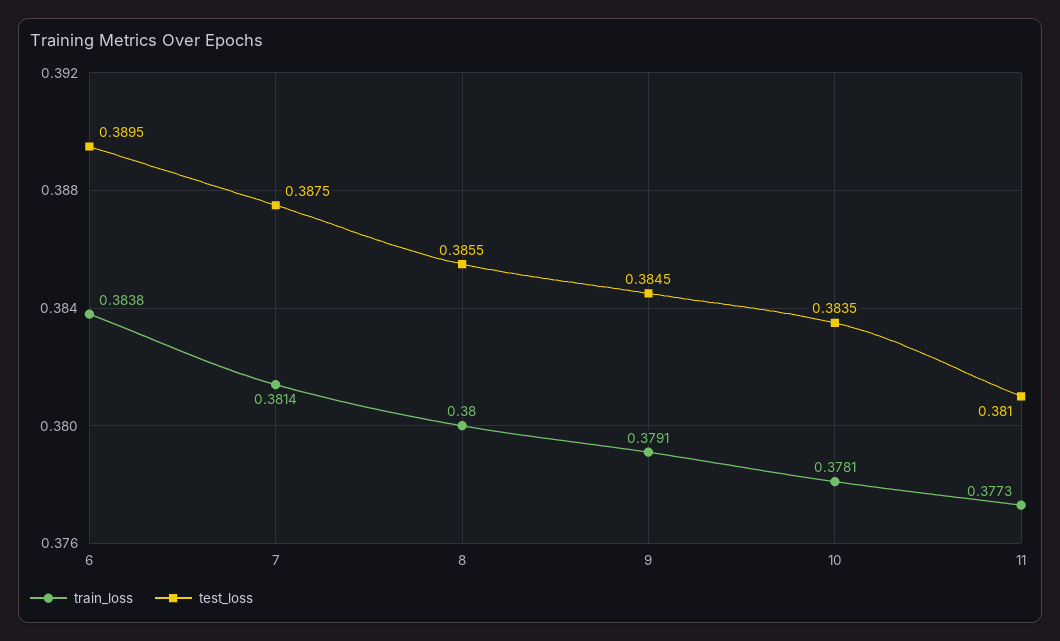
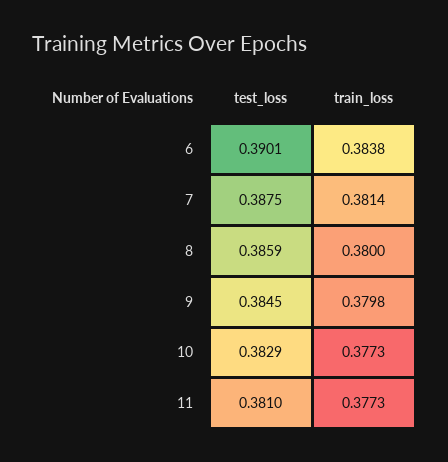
test_loss, 6: 0.3895 -> 0.3901
test_loss, 8: 0.3855 -> 0.3859
train_loss, 9: 0.3791 -> 0.3798
train_loss, 10: 0.3781 -> 0.3773
test_loss, 10: 0.3835 -> 0.3829

